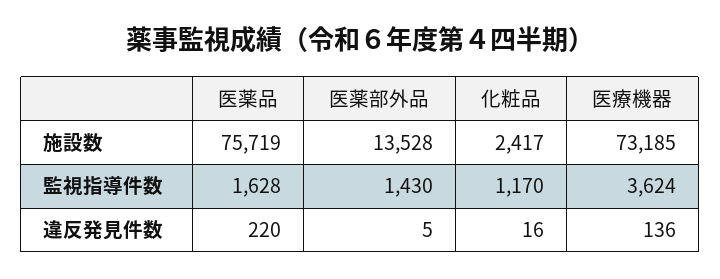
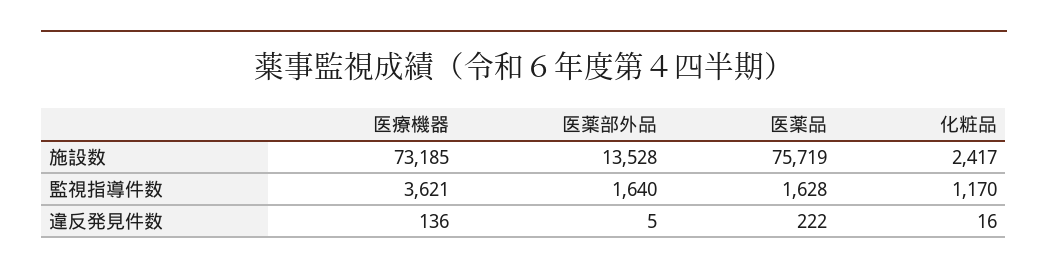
医薬部外品, 監視指導件数: 1430 -> 1640
医療機器, 監視指導件数: 3624 -> 3621
医薬品, 違反発見件数: 220 -> 222

